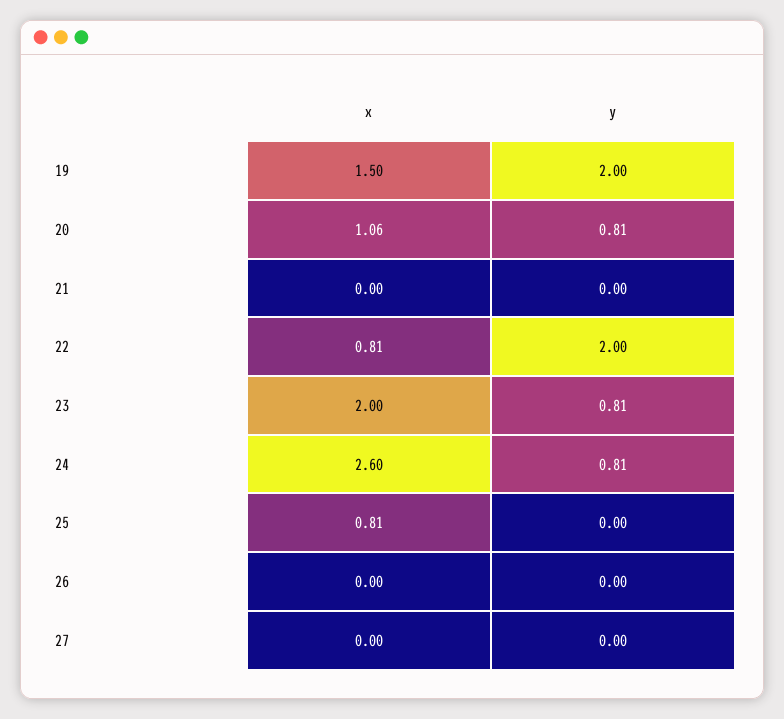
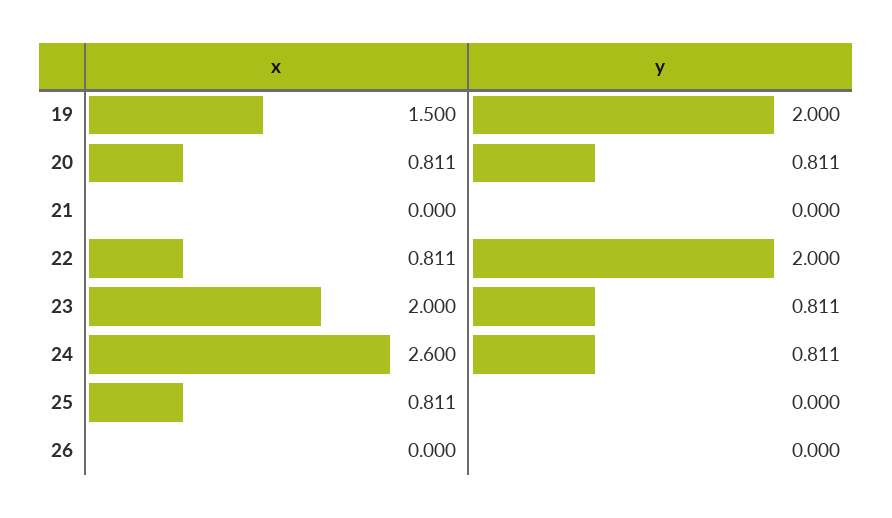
x, 20: 1.06 -> 0.811
x, 27: 0 -> none
y, 27: 0 -> none

